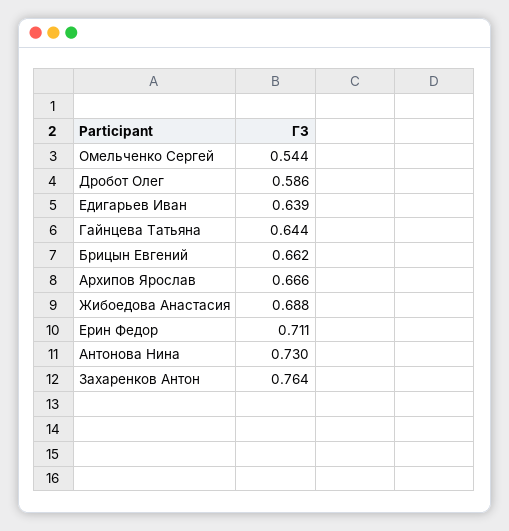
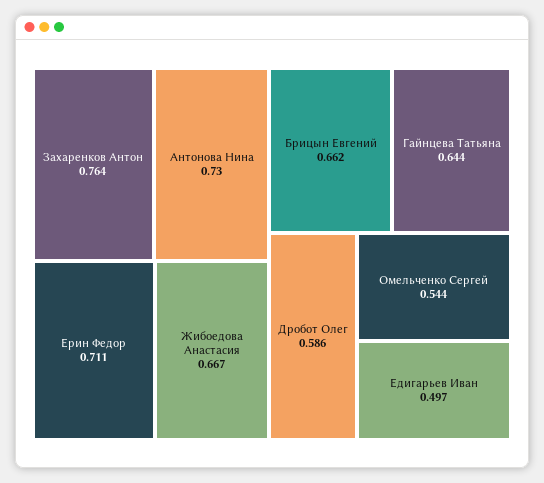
Едигарьев Иван: 0.639 -> 0.497
Архипов Ярослав: 0.666 -> none
Жибоедова Анастасия: 0.688 -> 0.667

